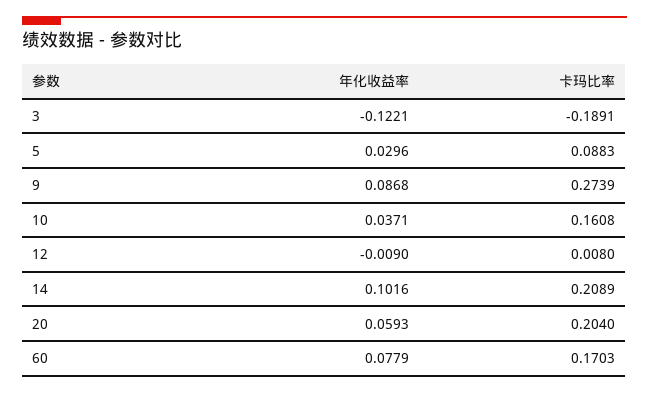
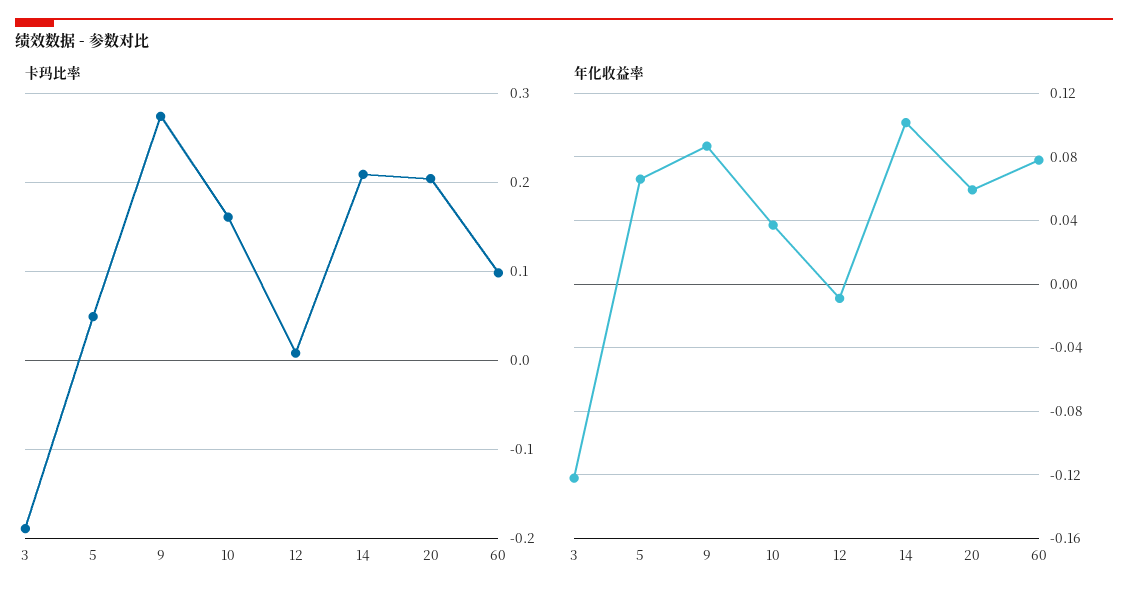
年化收益率, 5: 0.0296 -> 0.065
卡玛比率, 5: 0.0883 -> 0.05
卡玛比率, 60: 0.1703 -> 0.1

